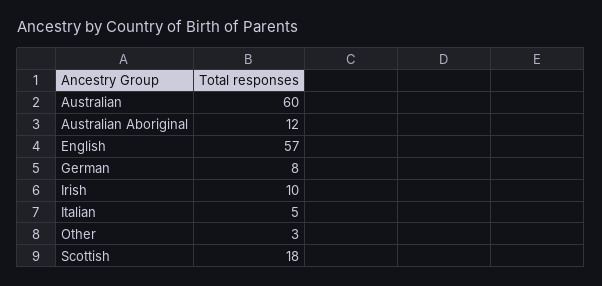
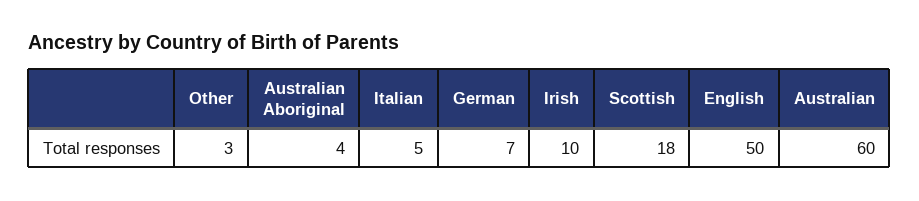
Australian Aboriginal: 12 -> 4
English: 57 -> 50
German: 8 -> 7

